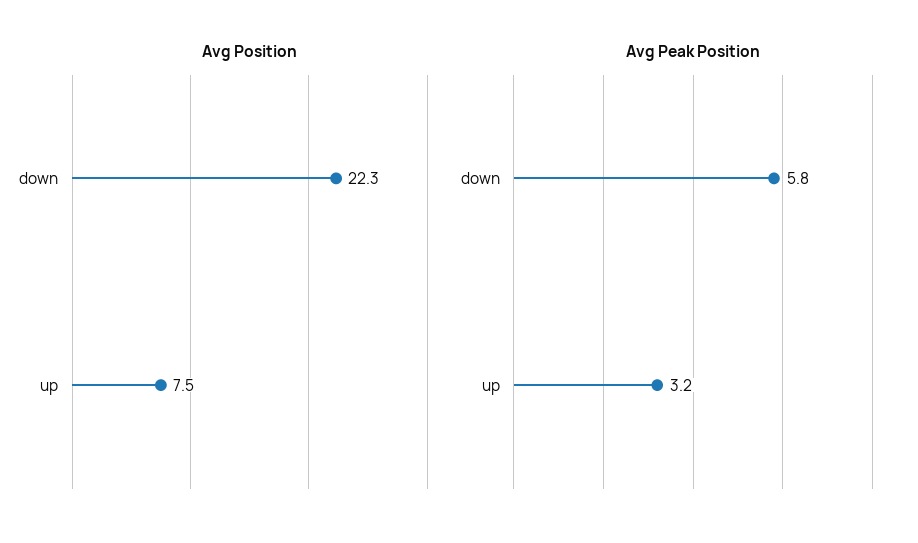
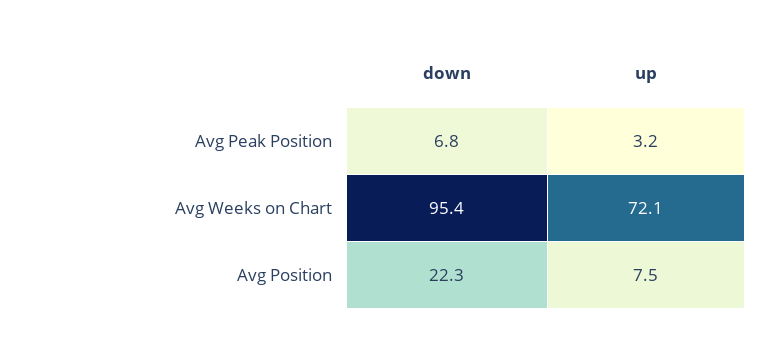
Avg Peak Position, down: 5.8 -> 6.8
Avg Weeks on Chart, down: none -> 95.4
Avg Weeks on Chart, up: none -> 72.1

